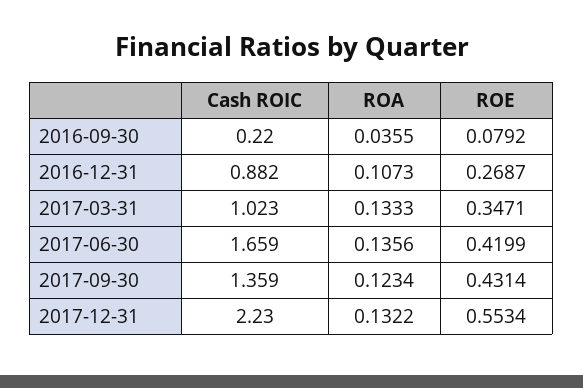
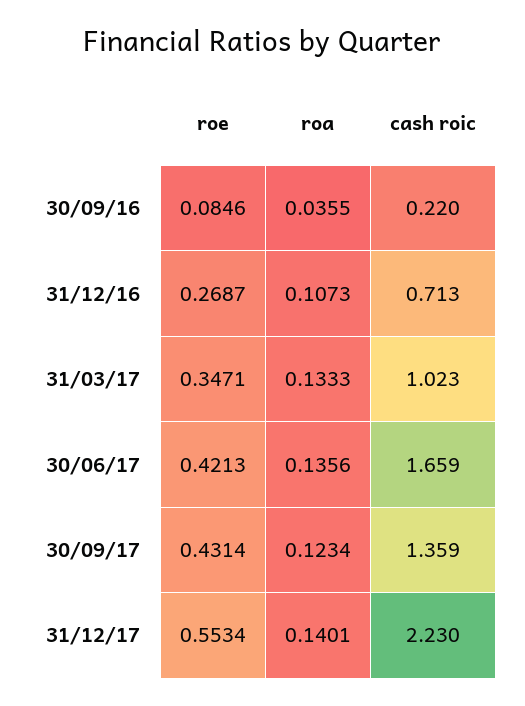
ROE, 2016-09-30: 0.0792 -> 0.0846
Cash ROIC, 2016-12-31: 0.882 -> 0.713
ROE, 2017-06-30: 0.4199 -> 0.4213
ROA, 2017-12-31: 0.1322 -> 0.1401

